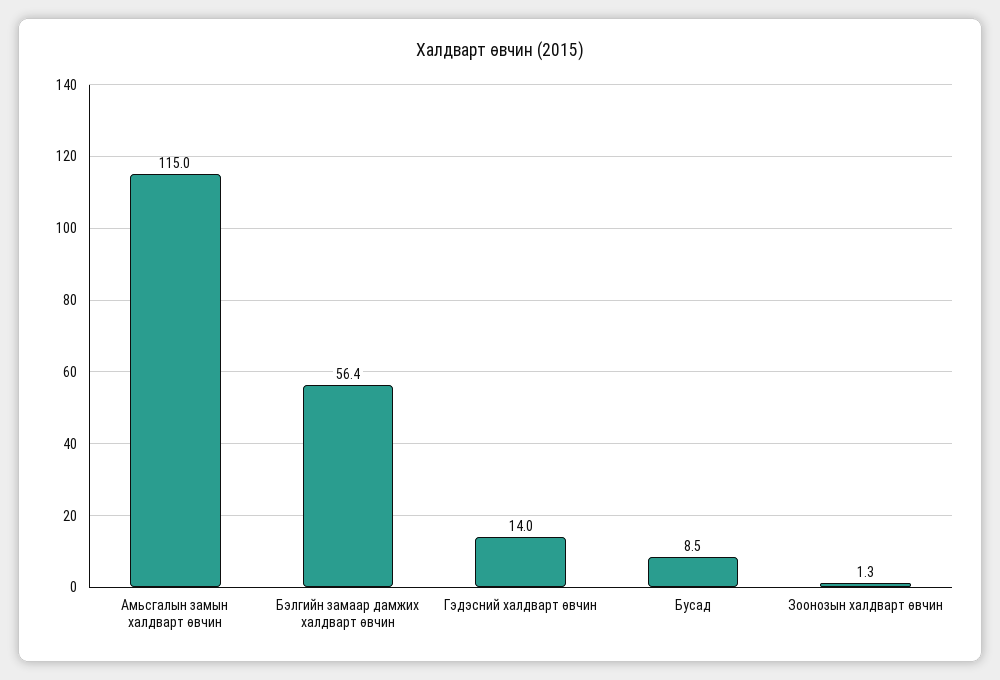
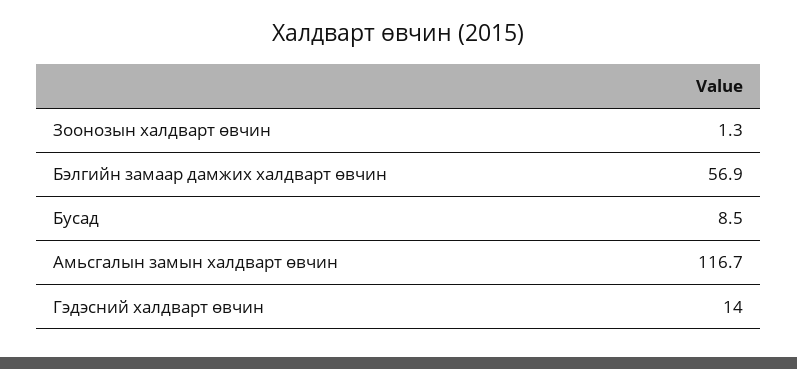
Амьсгалын замын халдварт өвчин: 115 -> 116.7
Бэлгийн замаар дамжих халдварт өвчин: 56.4 -> 56.9

